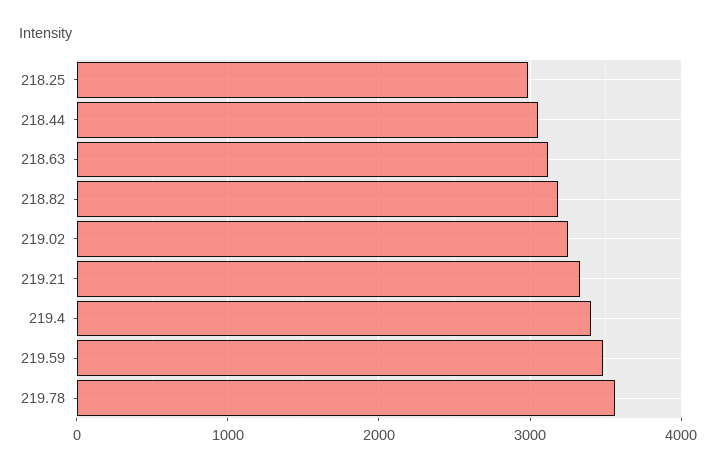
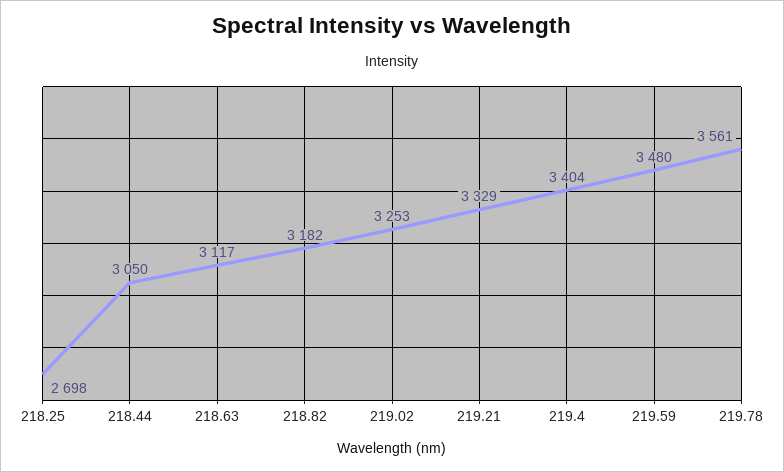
218.25: 3000 -> 2698

